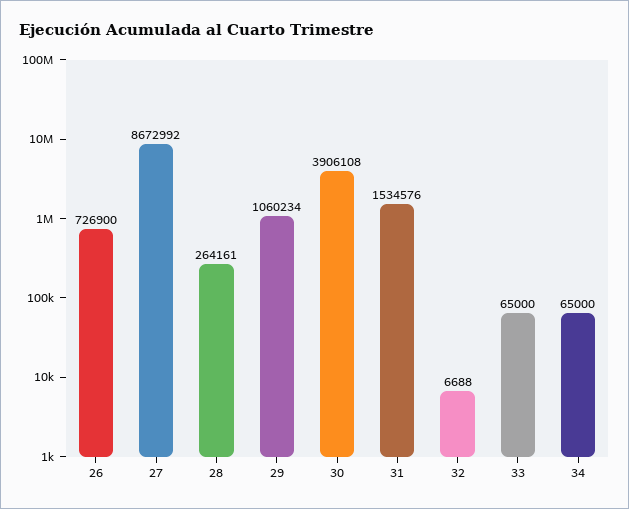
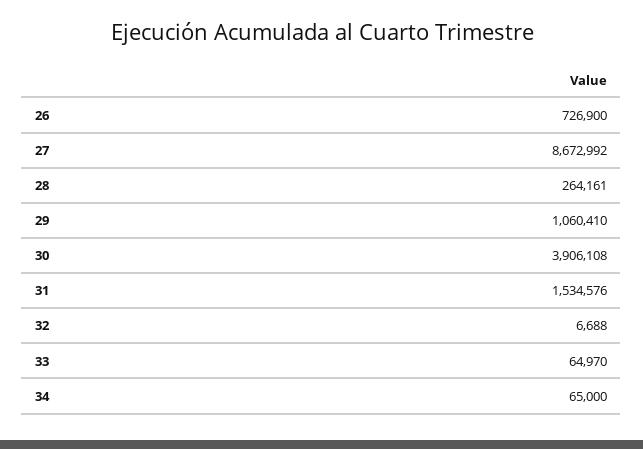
29: 1060234 -> 1060410
33: 65000 -> 64970

